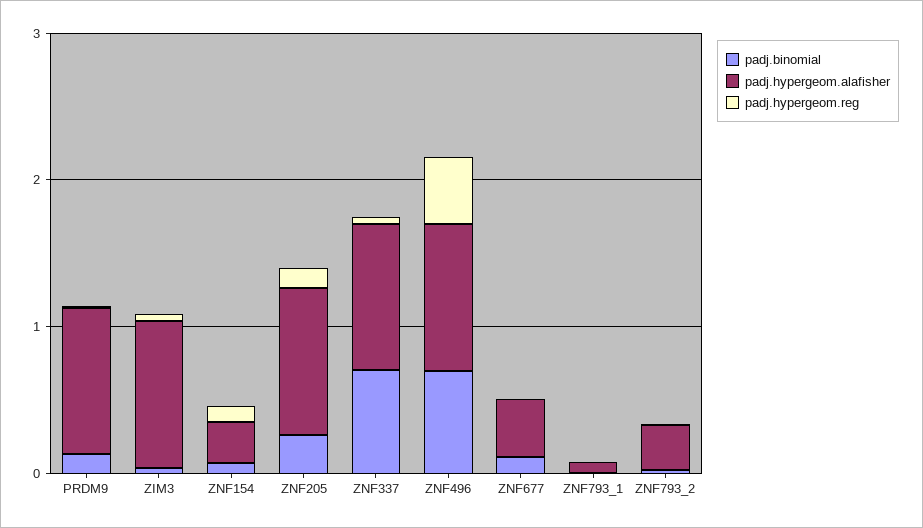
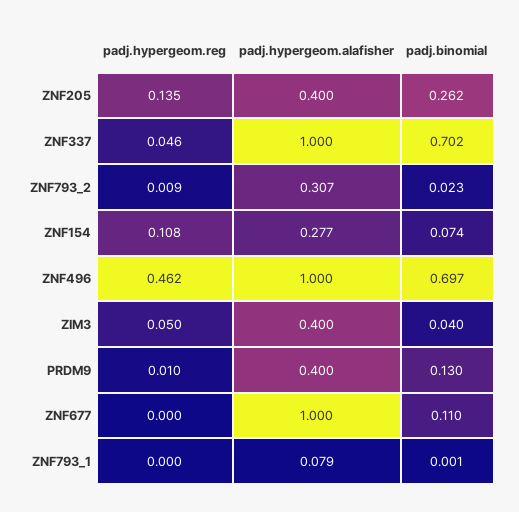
padj.hypergeom.alafisher, PRDM9: 1 -> 0.4
padj.hypergeom.alafisher, ZIM3: 1 -> 0.4
padj.hypergeom.alafisher, ZNF205: 1 -> 0.4
padj.hypergeom.alafisher, ZNF677: 0.4 -> 1

